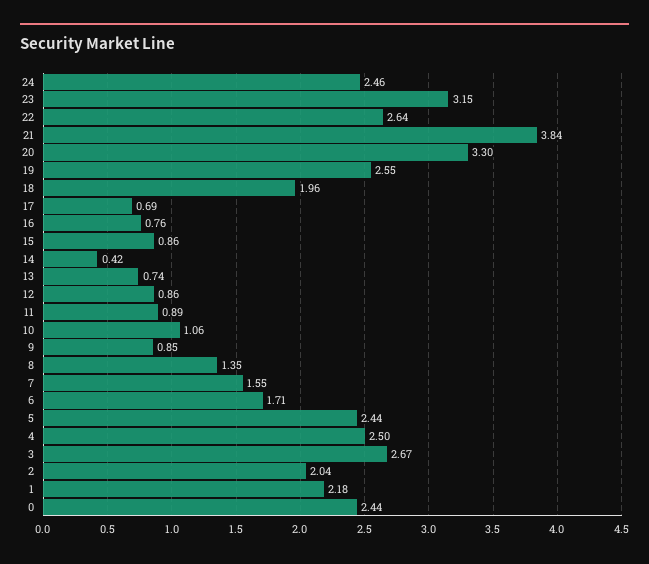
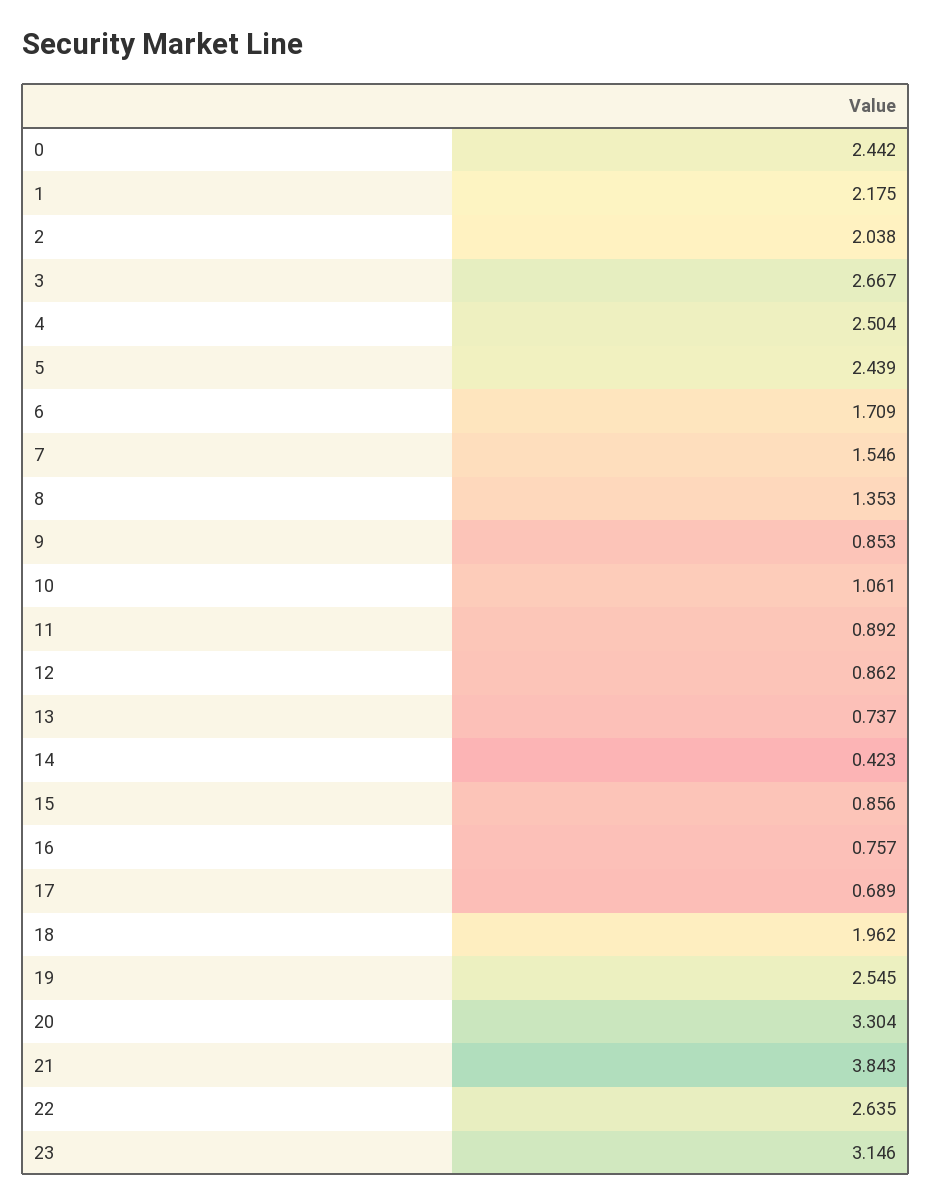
24: 2.46 -> none

